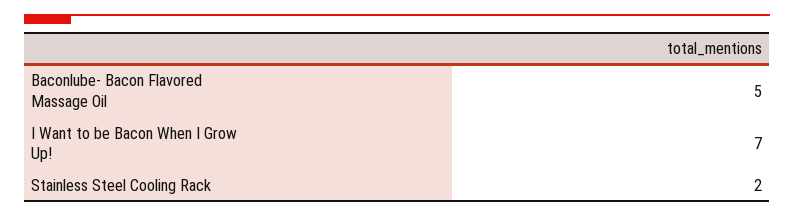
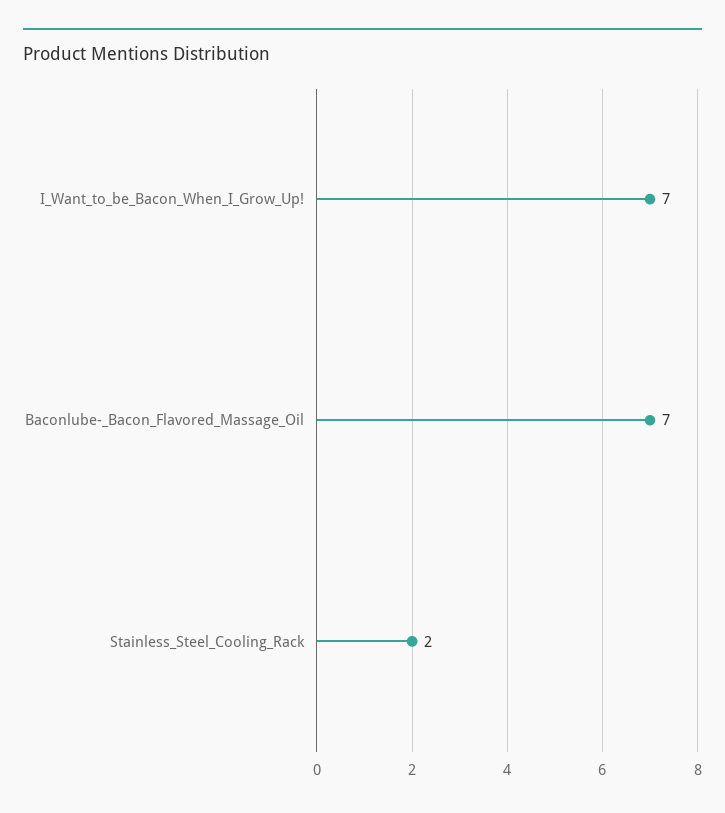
Baconlube- Bacon Flavored Massage Oil: 5 -> 7

